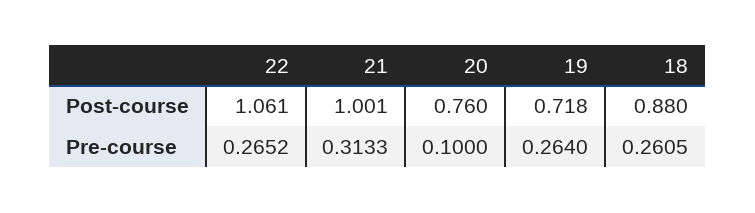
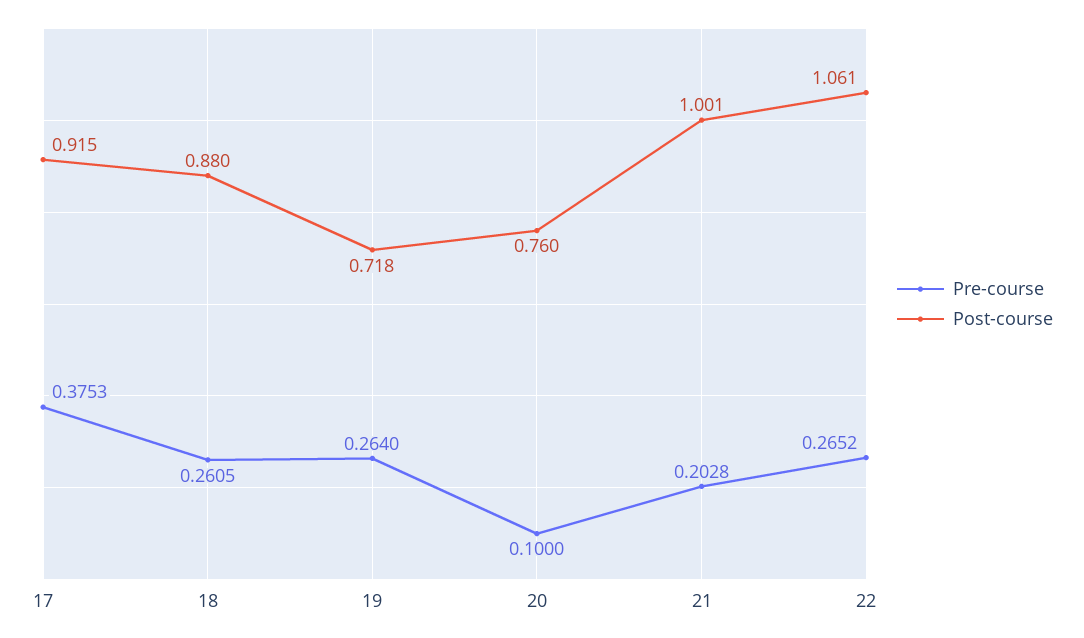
Pre-course, 21: 0.3133 -> 0.2028
Pre-course, 17: none -> 0.3753
Post-course, 17: none -> 0.915

